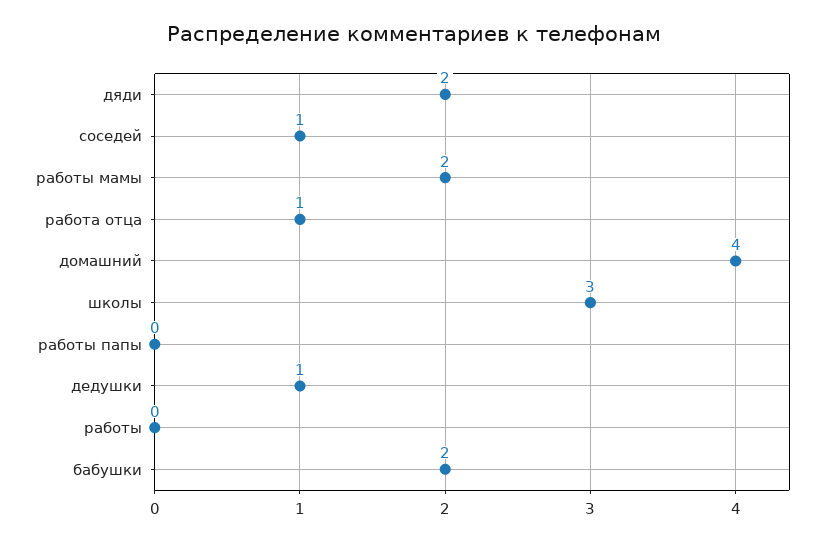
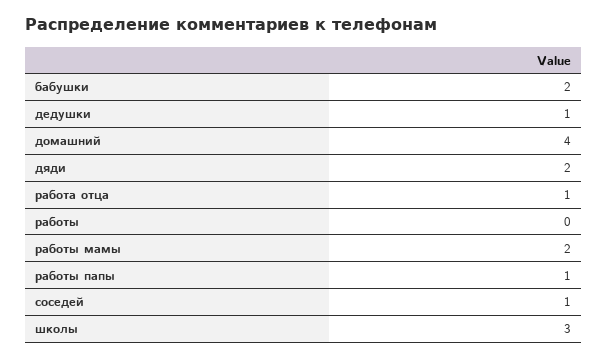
работы папы: 0 -> 1

